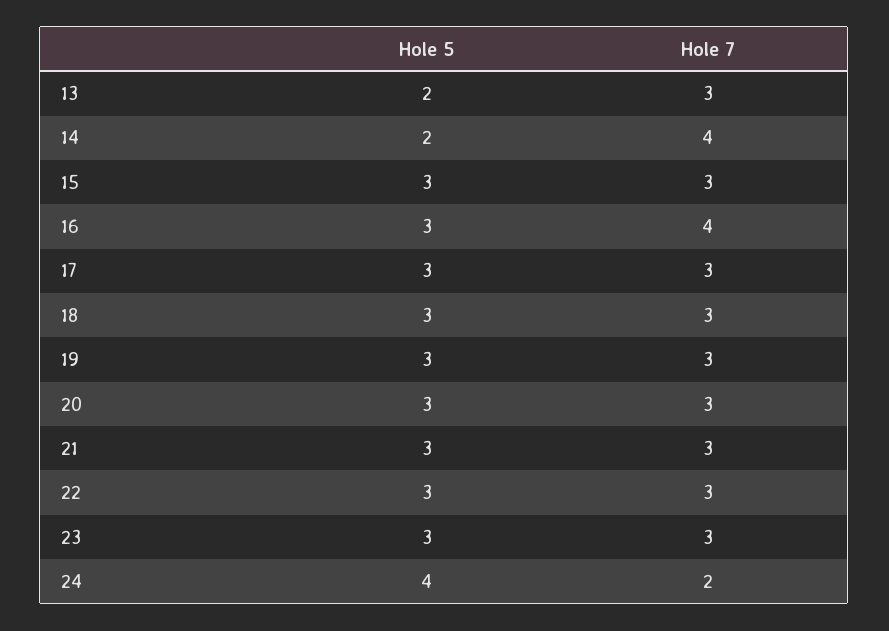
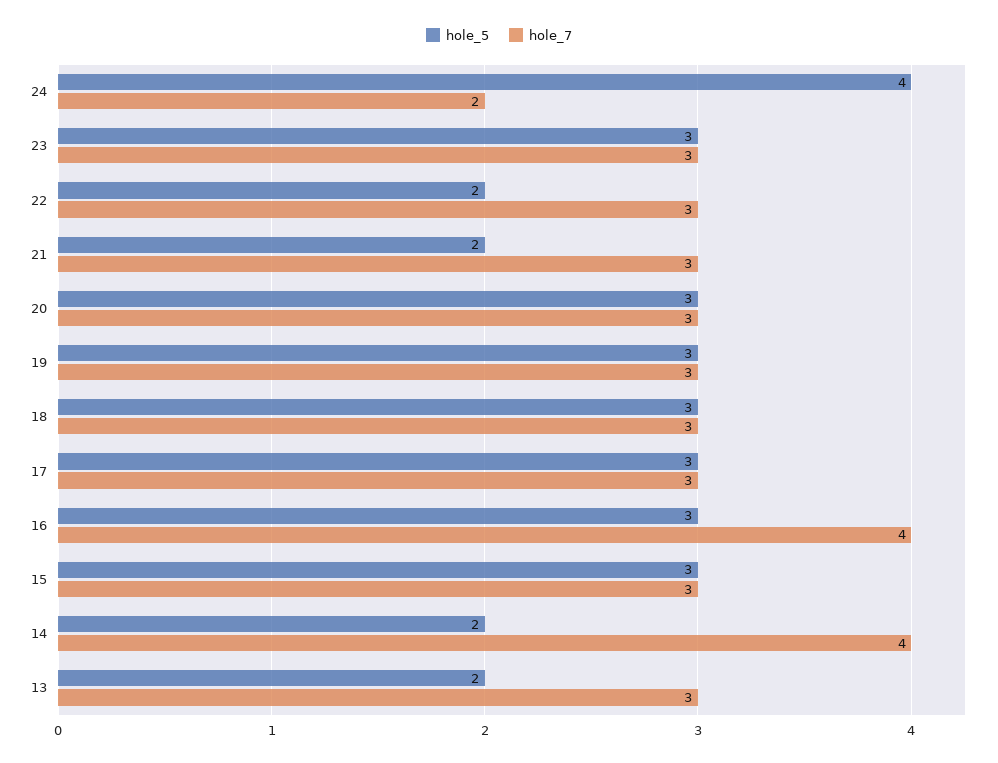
Hole 5, 21: 3 -> 2
Hole 5, 22: 3 -> 2

